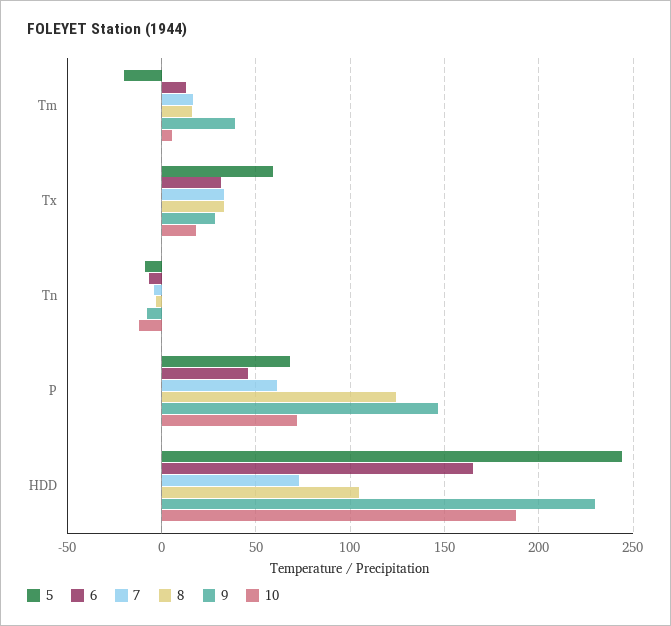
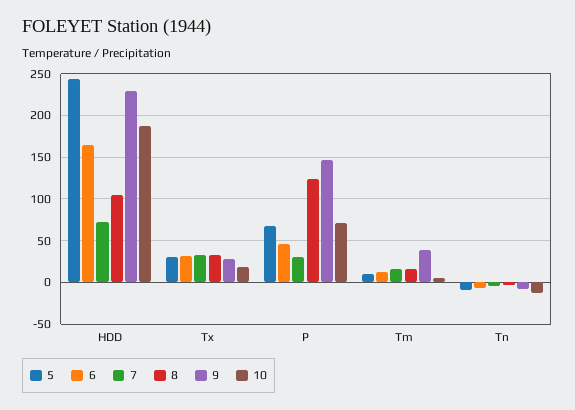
5, Tm: -20 -> 10
5, Tx: 60 -> 30
7, P: 60 -> 30

